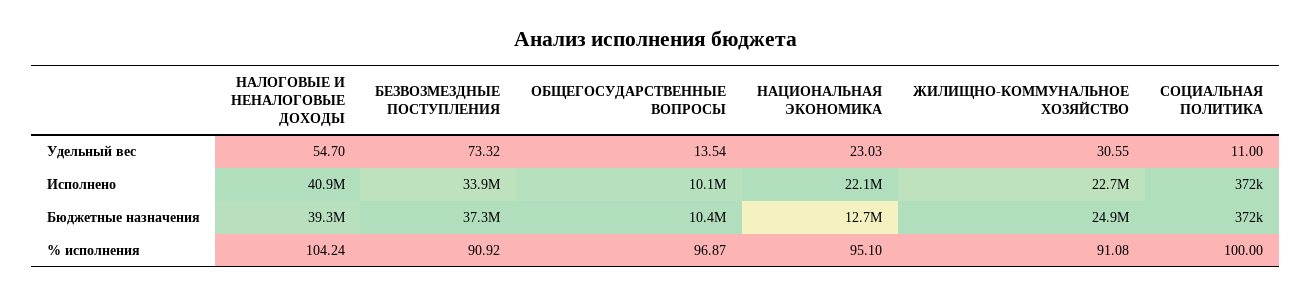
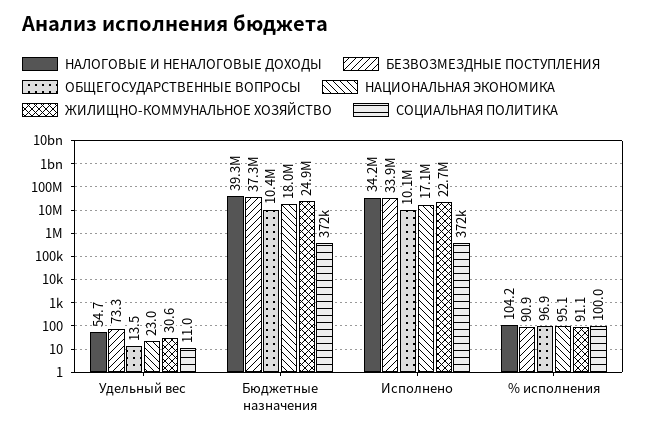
НАЛОГОВЫЕ И НЕНАЛОГОВЫЕ ДОХОДЫ, Исполнено: 40900000 -> 34200000
НАЦИОНАЛЬНАЯ ЭКОНОМИКА, Исполнено: 22100000 -> 17100000
НАЦИОНАЛЬНАЯ ЭКОНОМИКА, Бюджетные назначения: 12700000 -> 18000000

